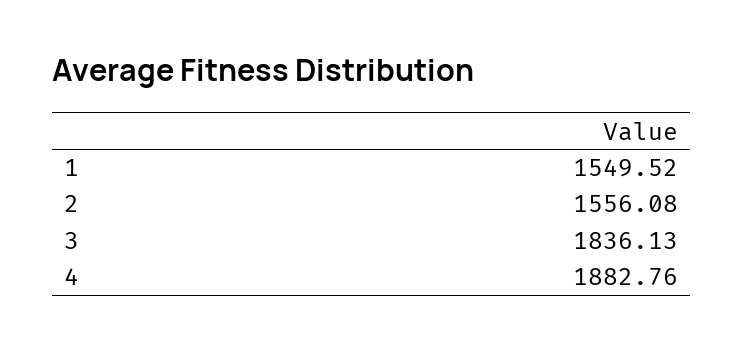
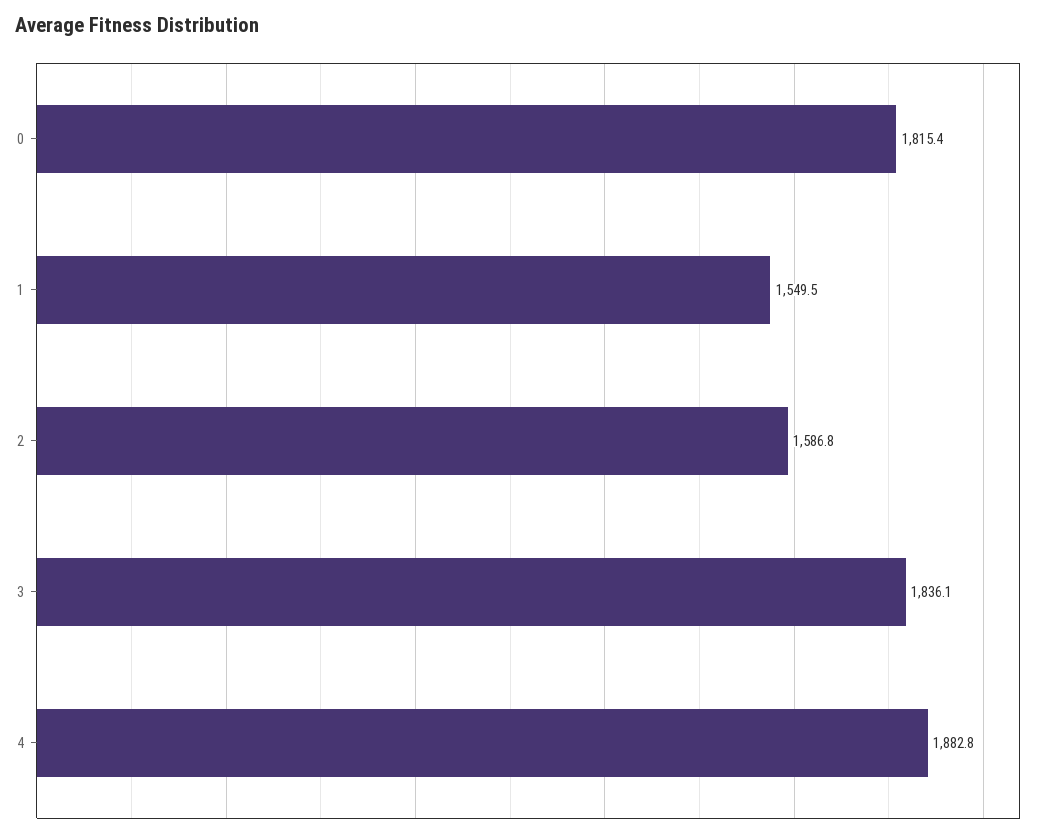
2: 1556.08 -> 1586.8
0: none -> 1815.4

